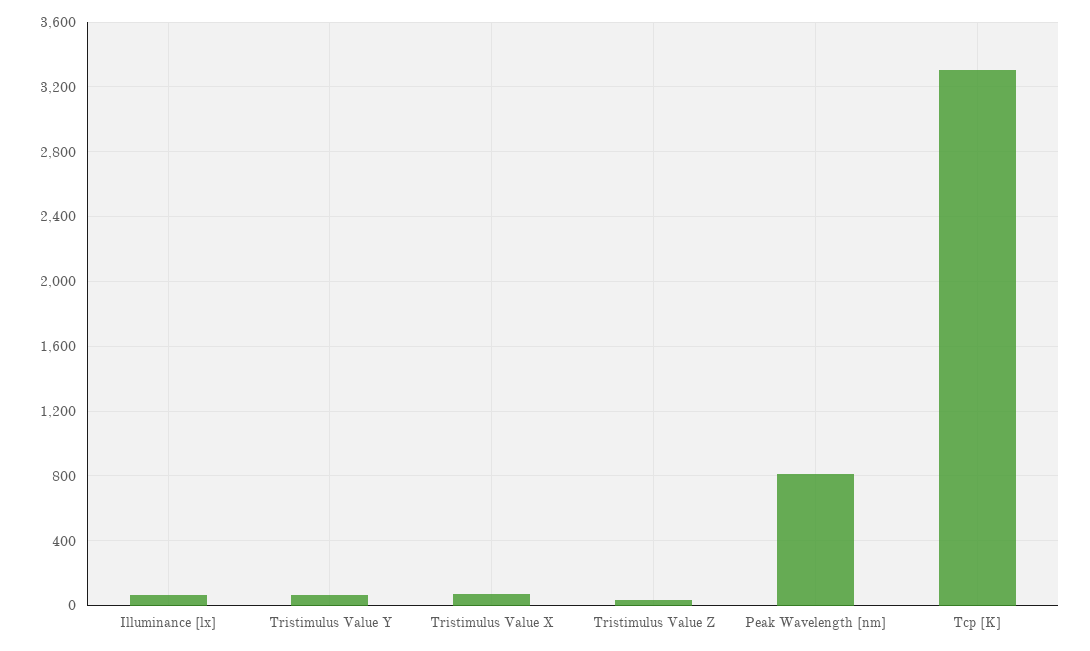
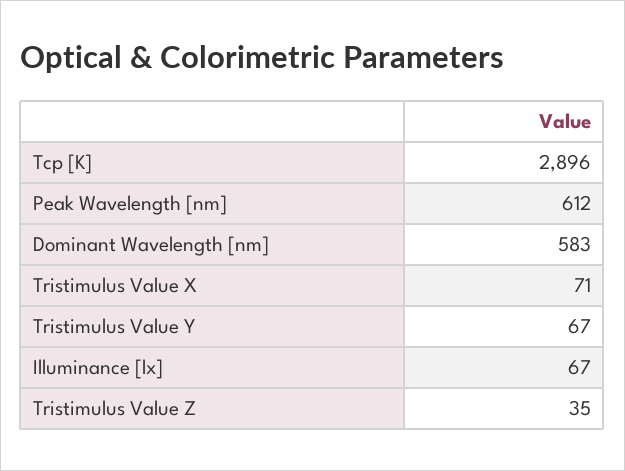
Peak Wavelength [nm]: 800 -> 612
Tcp [K]: 3300 -> 2896
Dominant Wavelength [nm]: none -> 583

